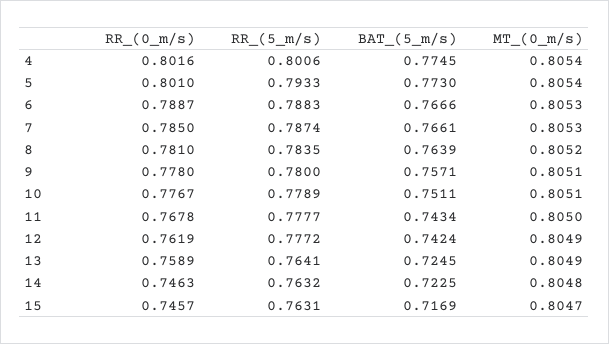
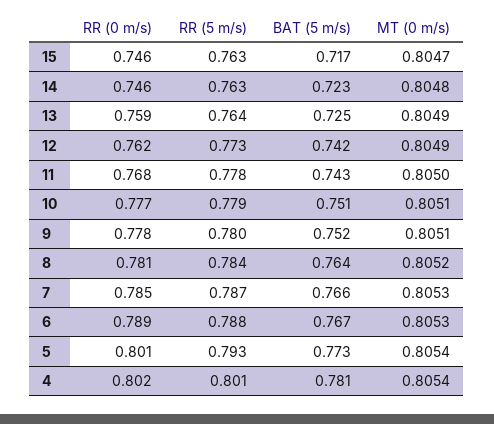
BAT_(5_m/s), 4: 0.7745 -> 0.781
BAT_(5_m/s), 9: 0.7571 -> 0.752
RR_(5_m/s), 12: 0.7772 -> 0.773

